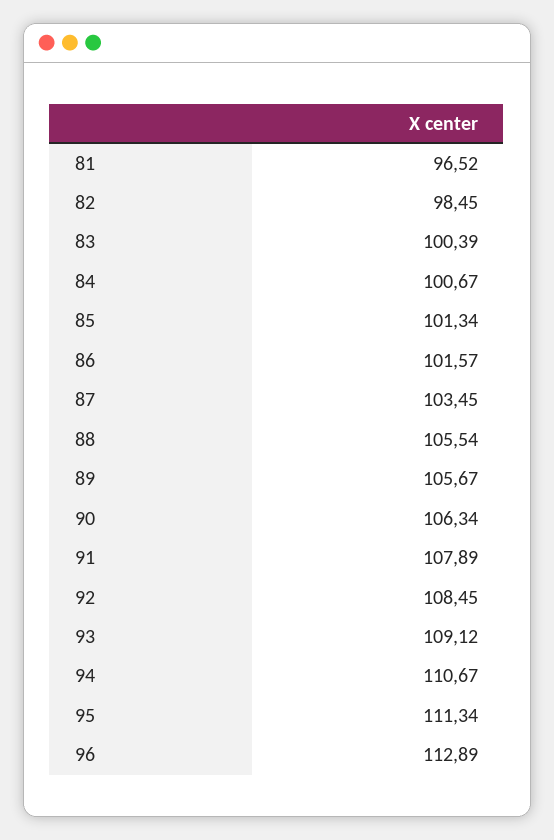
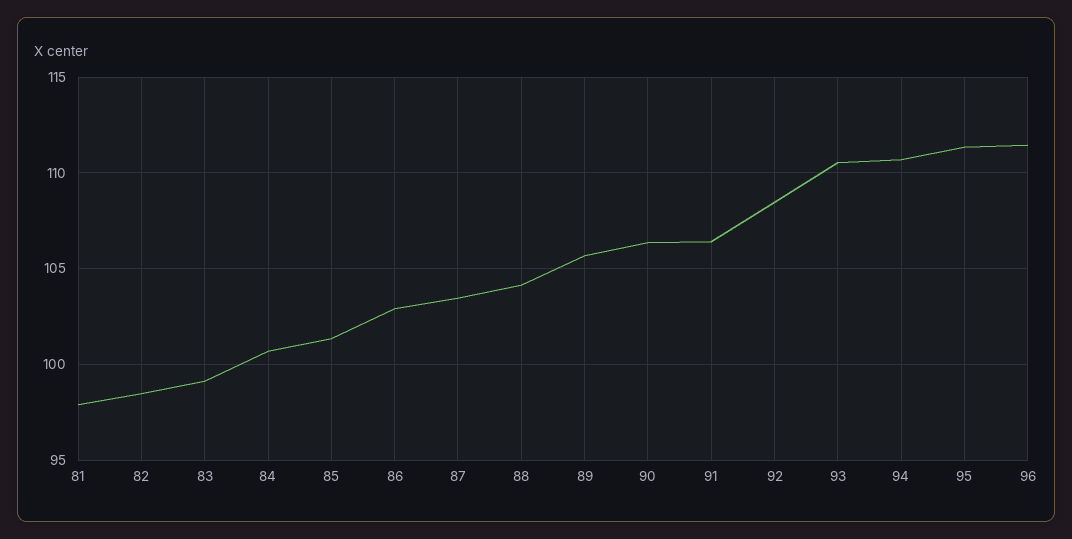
81: 96.52 -> 98
83: 100.39 -> 99
86: 101.57 -> 103
88: 105.54 -> 104
91: 107.89 -> 106.5
93: 109.12 -> 110.5
96: 112.89 -> 111.5

